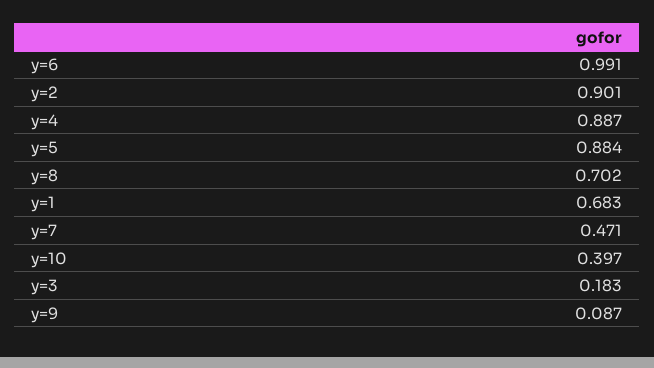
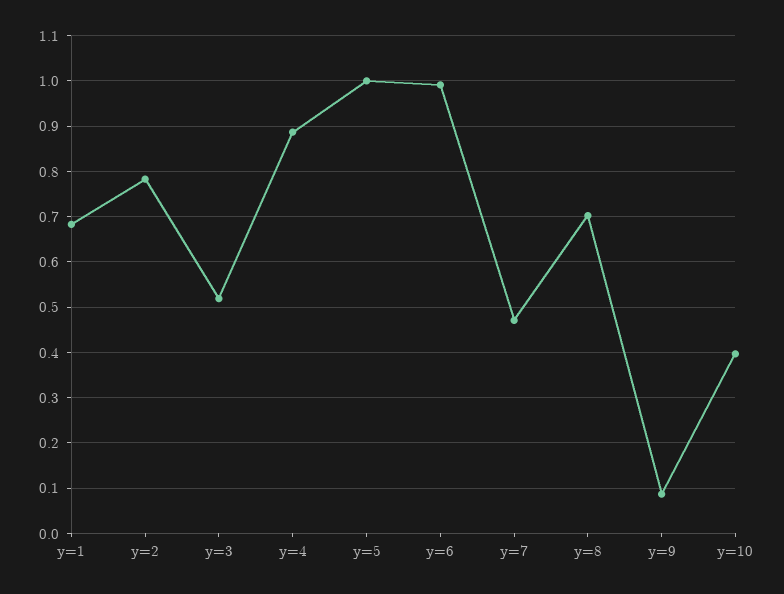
y=2: 0.901 -> 0.78
y=5: 0.884 -> 1
y=3: 0.183 -> 0.52

